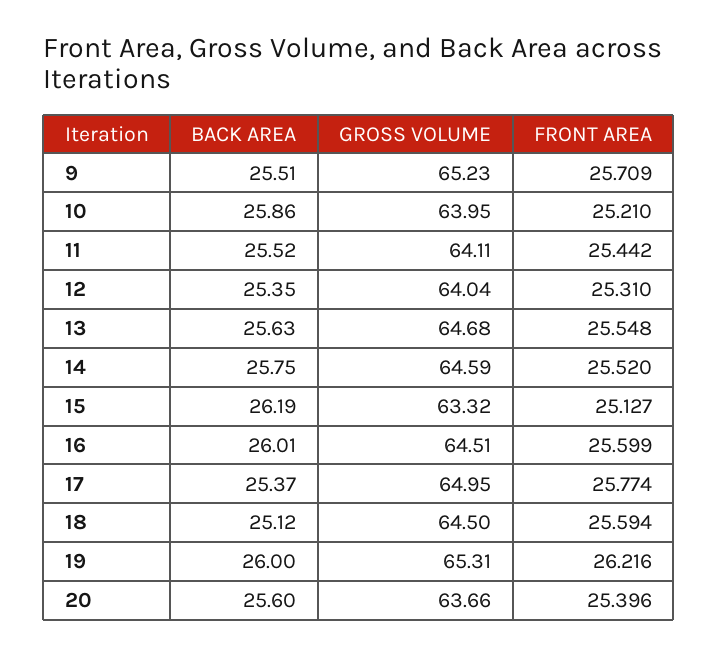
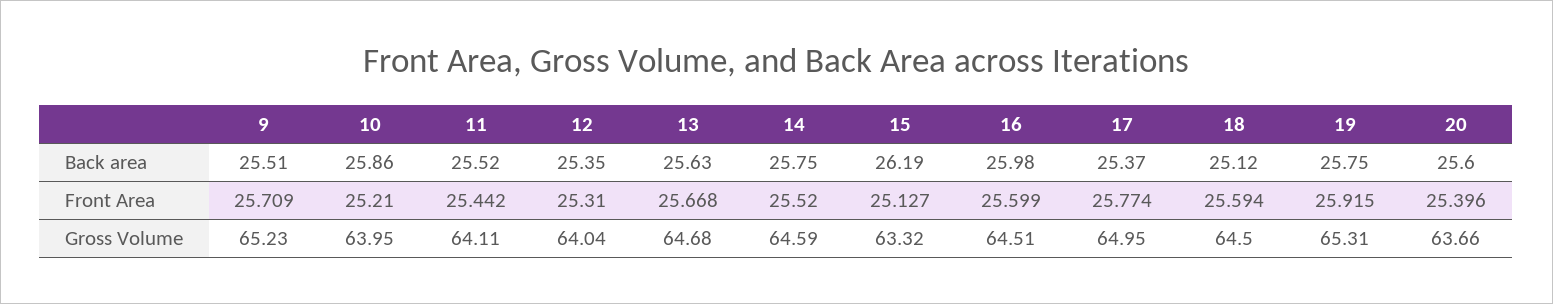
FRONT AREA, 13: 25.548 -> 25.668
BACK AREA, 16: 26.01 -> 25.98
BACK AREA, 19: 26 -> 25.75
FRONT AREA, 19: 26.216 -> 25.915

